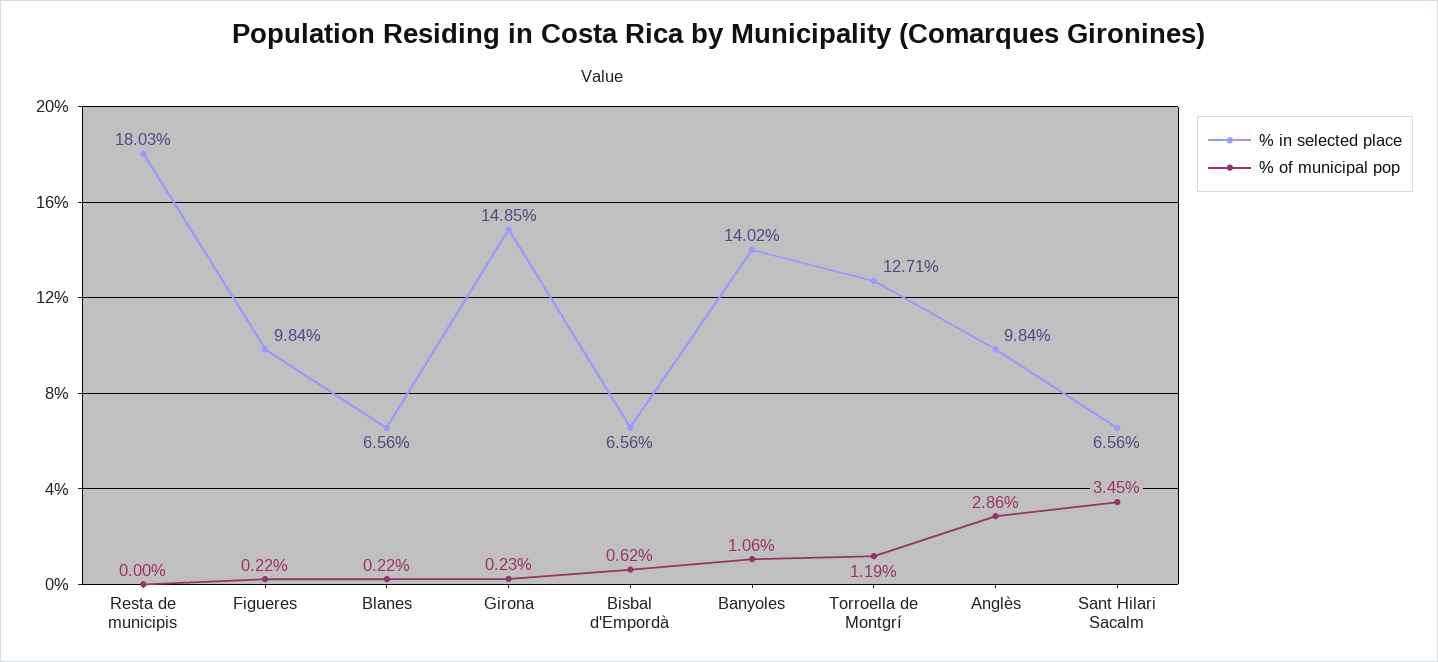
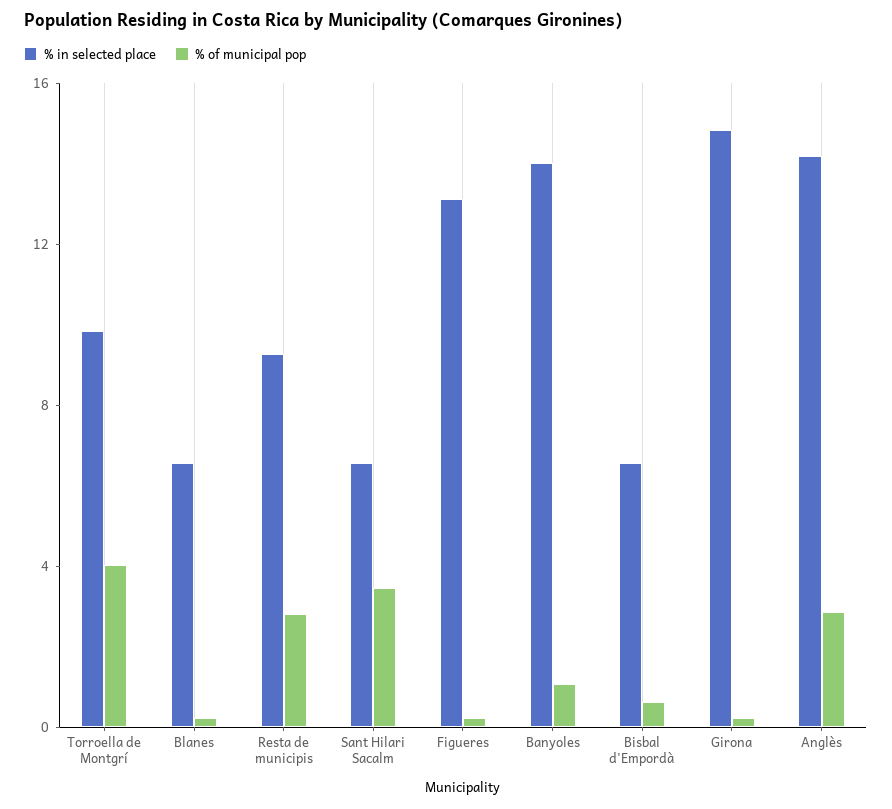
% in selected place, Resta de municipis: 18.03 -> 9
% of municipal pop, Resta de municipis: 0 -> 3
% in selected place, Figueres: 9.84 -> 13
% in selected place, Torroella de Montgrí: 12.71 -> 10
% of municipal pop, Torroella de Montgrí: 1.19 -> 4
% in selected place, Anglès: 9.84 -> 14

